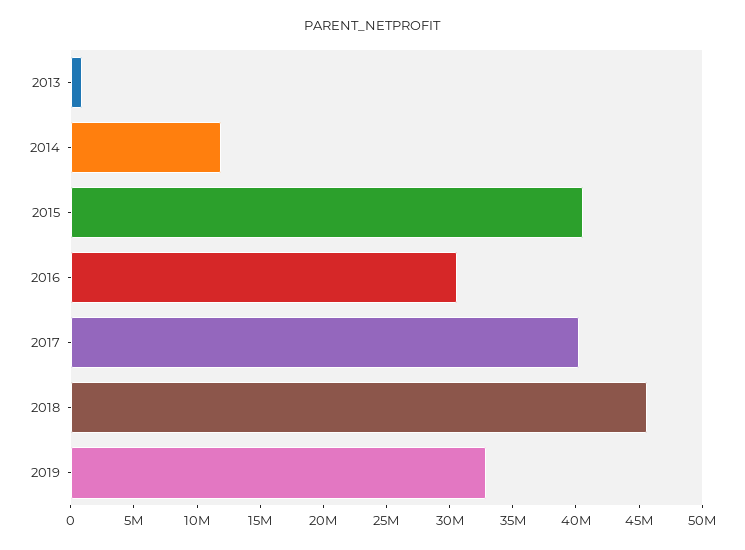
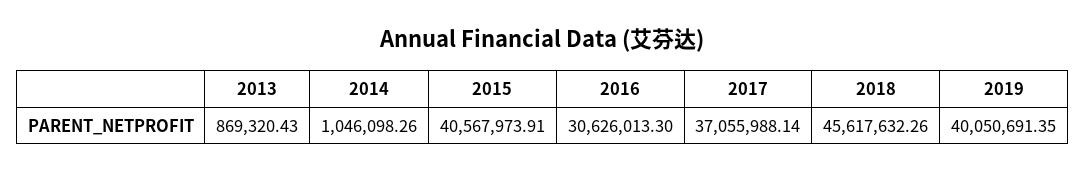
2014: 12000000 -> 1046098.26
2017: 40000000 -> 37055988.14
2019: 33000000 -> 40050691.35

